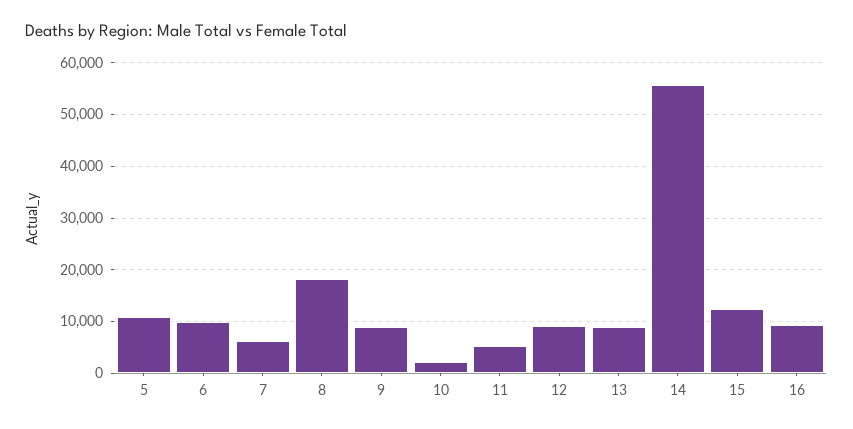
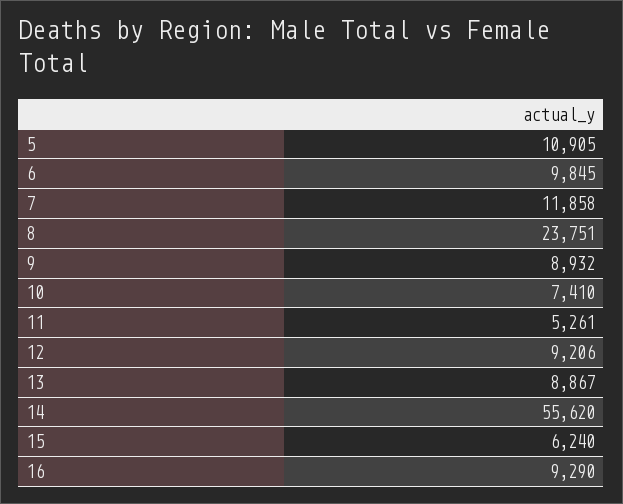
7: 6000 -> 11858
8: 18000 -> 23751
10: 2000 -> 7410
15: 12000 -> 6240

